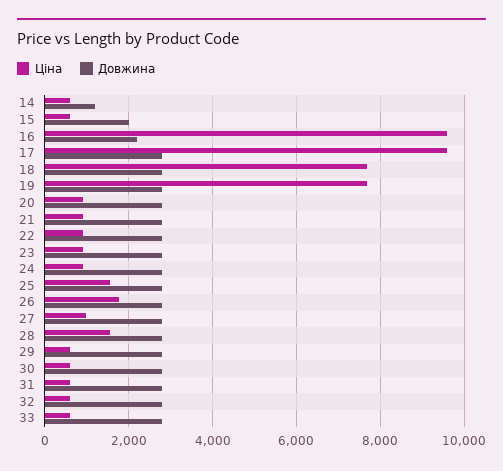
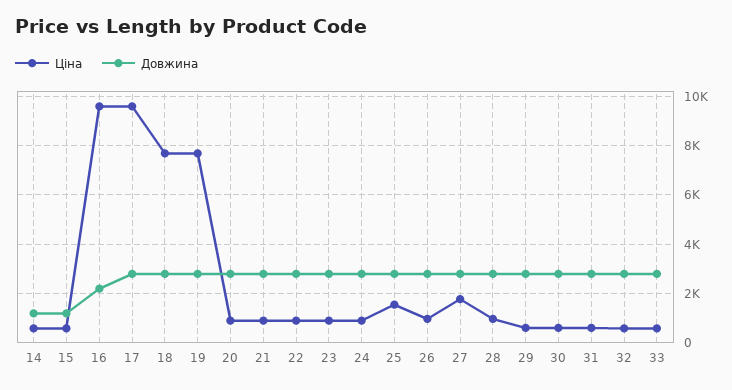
Довжина, 15: 2000 -> 1250
Ціна, 26: 1800 -> 1000
Ціна, 27: 1000 -> 1750
Ціна, 28: 1600 -> 1000

